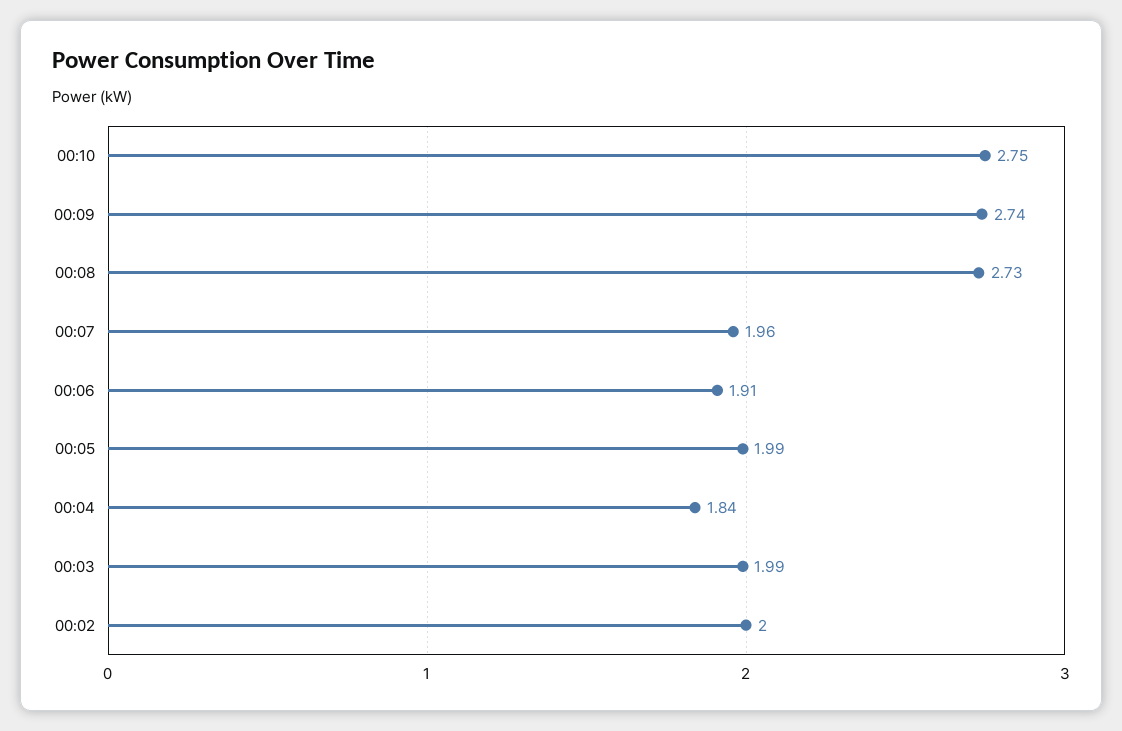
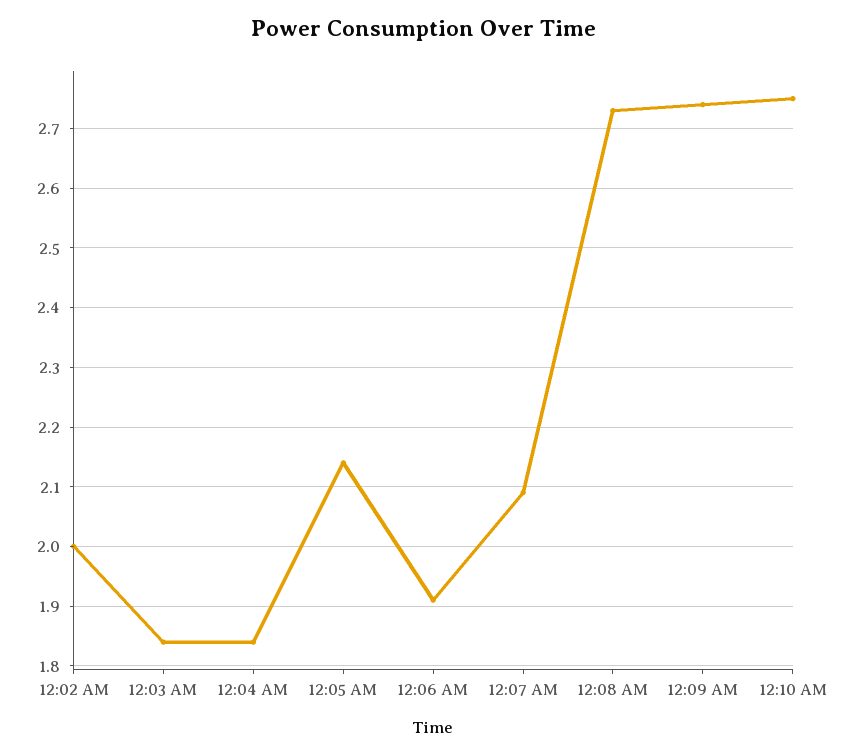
00:07: 1.96 -> 2.1
00:05: 1.99 -> 2.15
00:03: 1.99 -> 1.85

